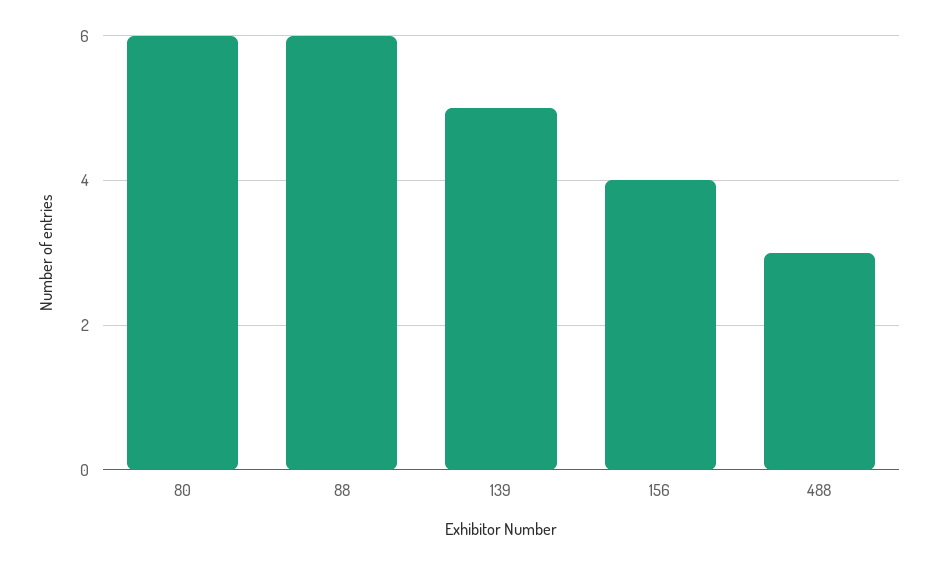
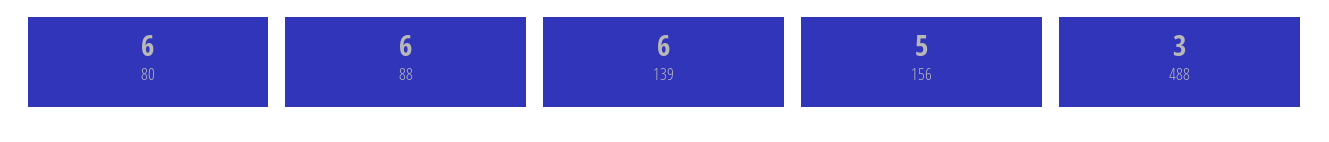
139: 5 -> 6
156: 4 -> 5

